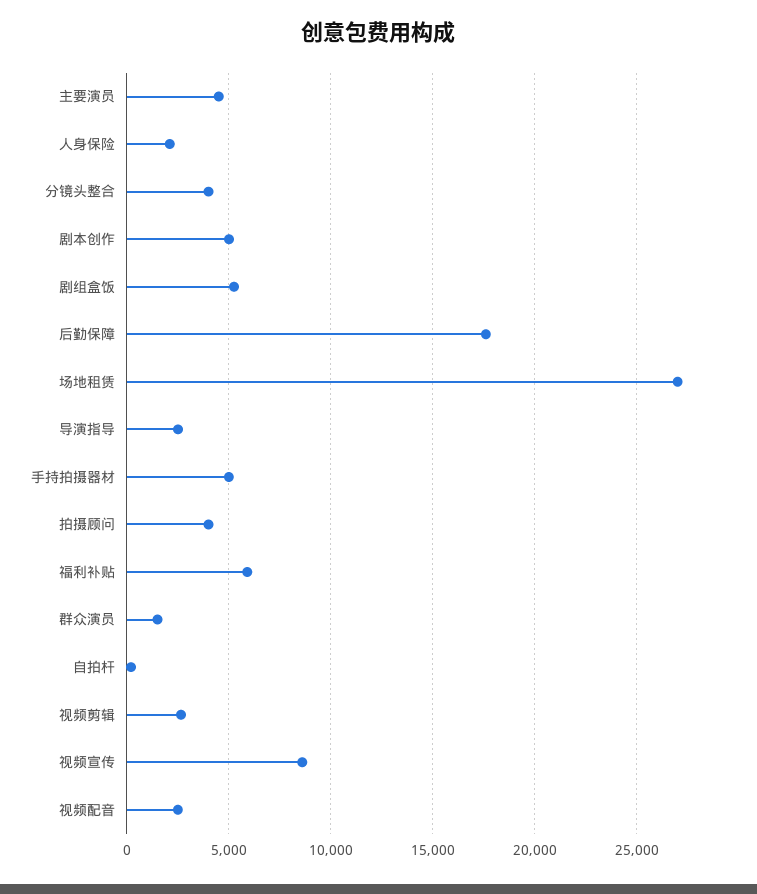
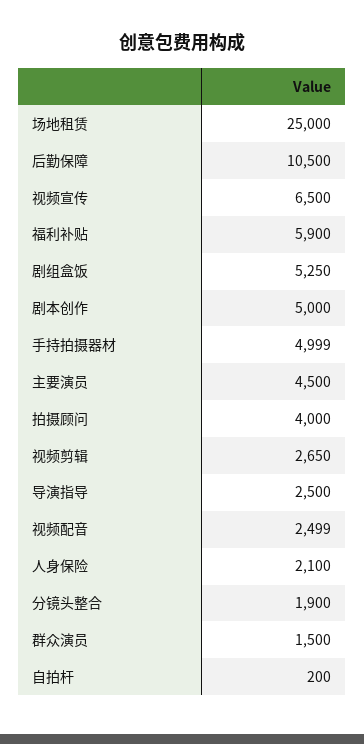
分镜头整合: 4000 -> 1900
后勤保障: 17500 -> 10500
场地租赁: 27000 -> 25000
视频宣传: 8500 -> 6500

